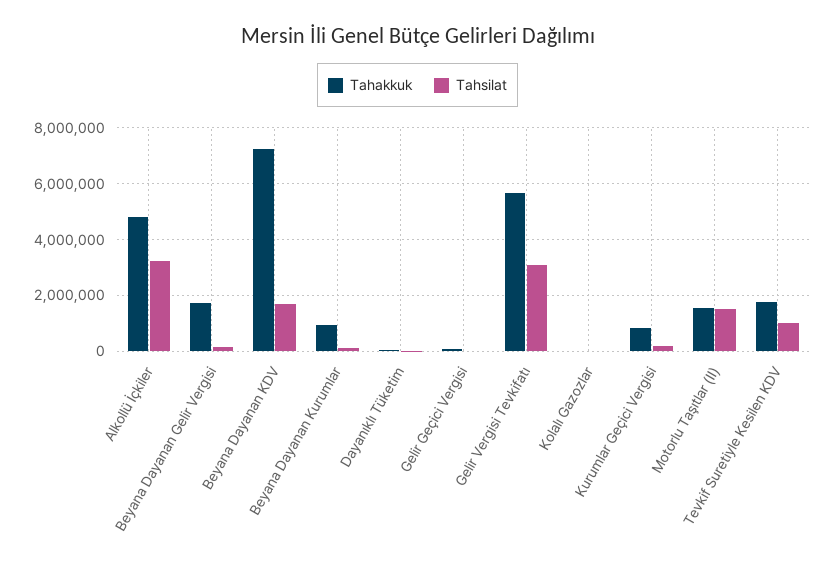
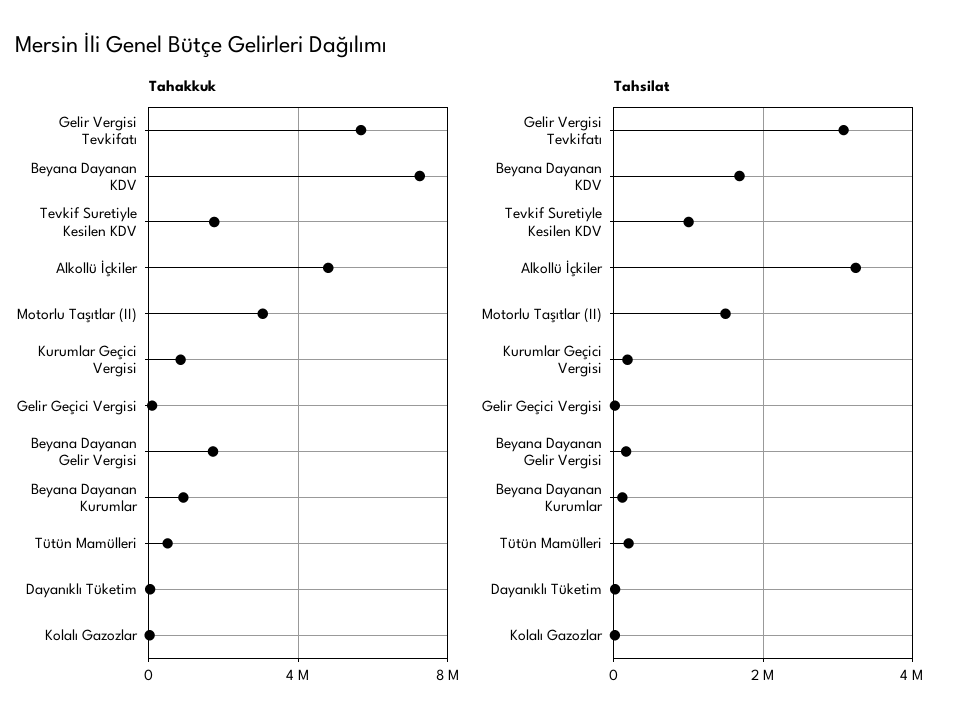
Tahakkuk, Motorlu Taşıtlar (II): 1500000 -> 3000000
Tahakkuk, Tütün Mamülleri: none -> 500000
Tahsilat, Tütün Mamülleri: none -> 200000

